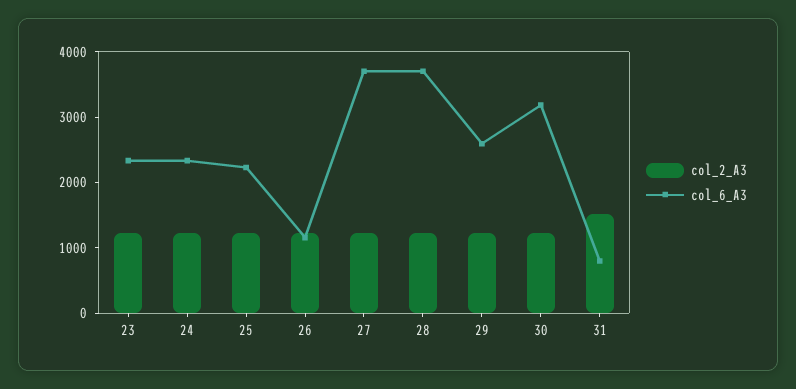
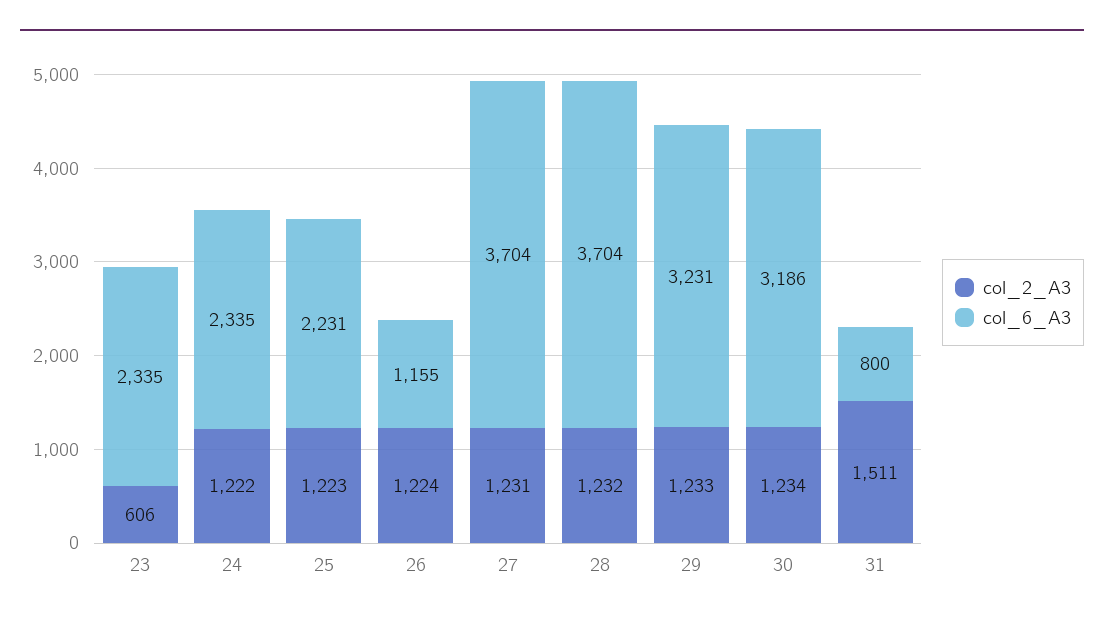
col_2_A3, 23: 1200 -> 606
col_6_A3, 29: 2600 -> 3231

